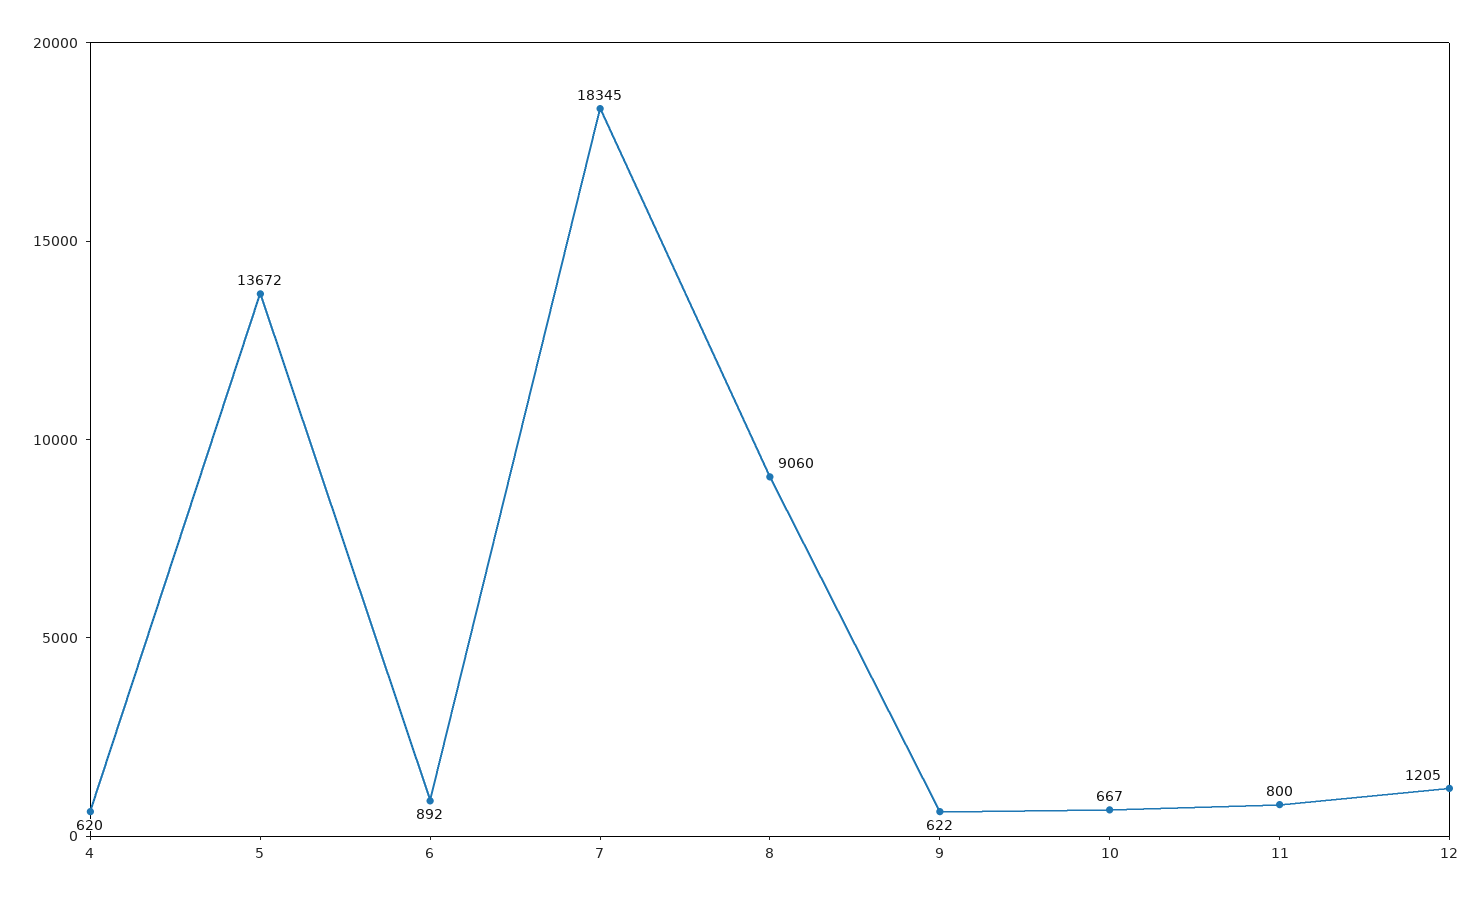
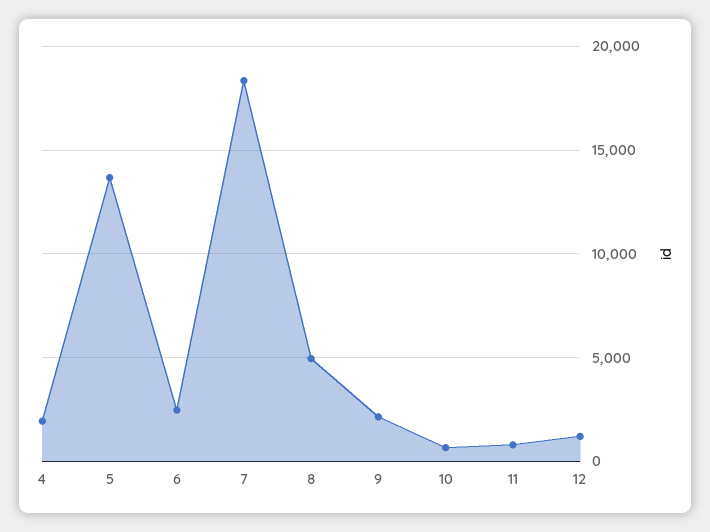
4: 620 -> 2000
6: 892 -> 2500
8: 9060 -> 5000
9: 622 -> 2000

